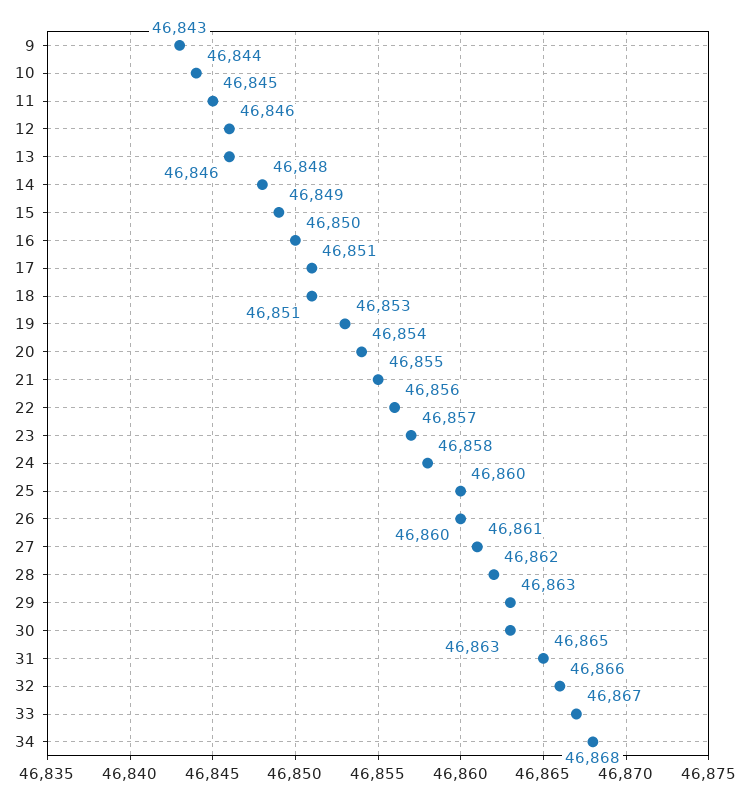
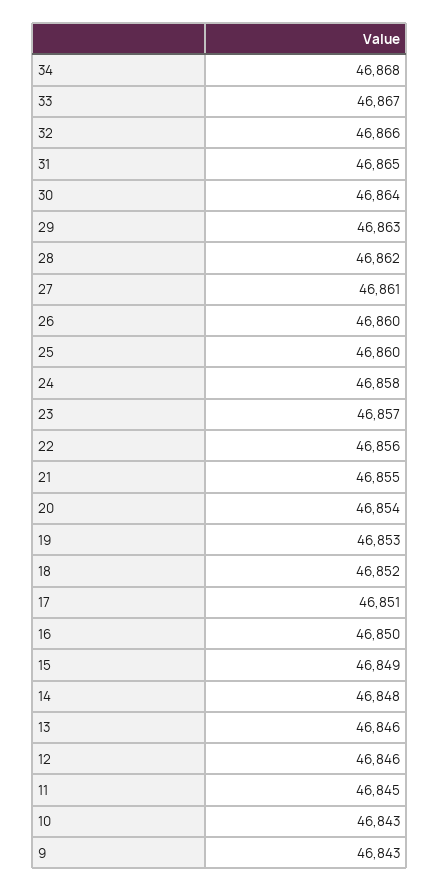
10: 46844 -> 46843
18: 46851 -> 46852
30: 46863 -> 46864

